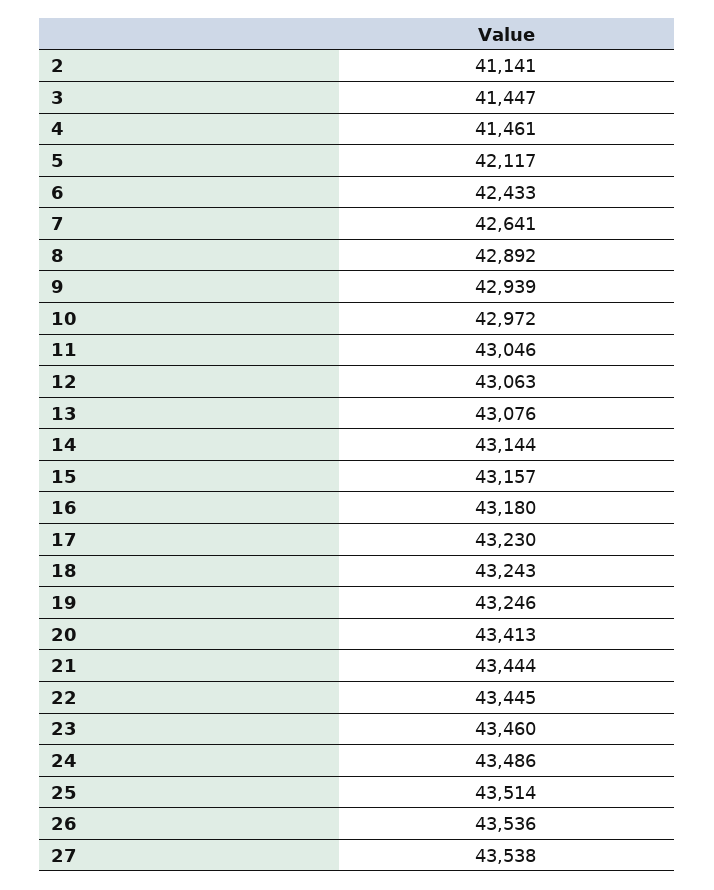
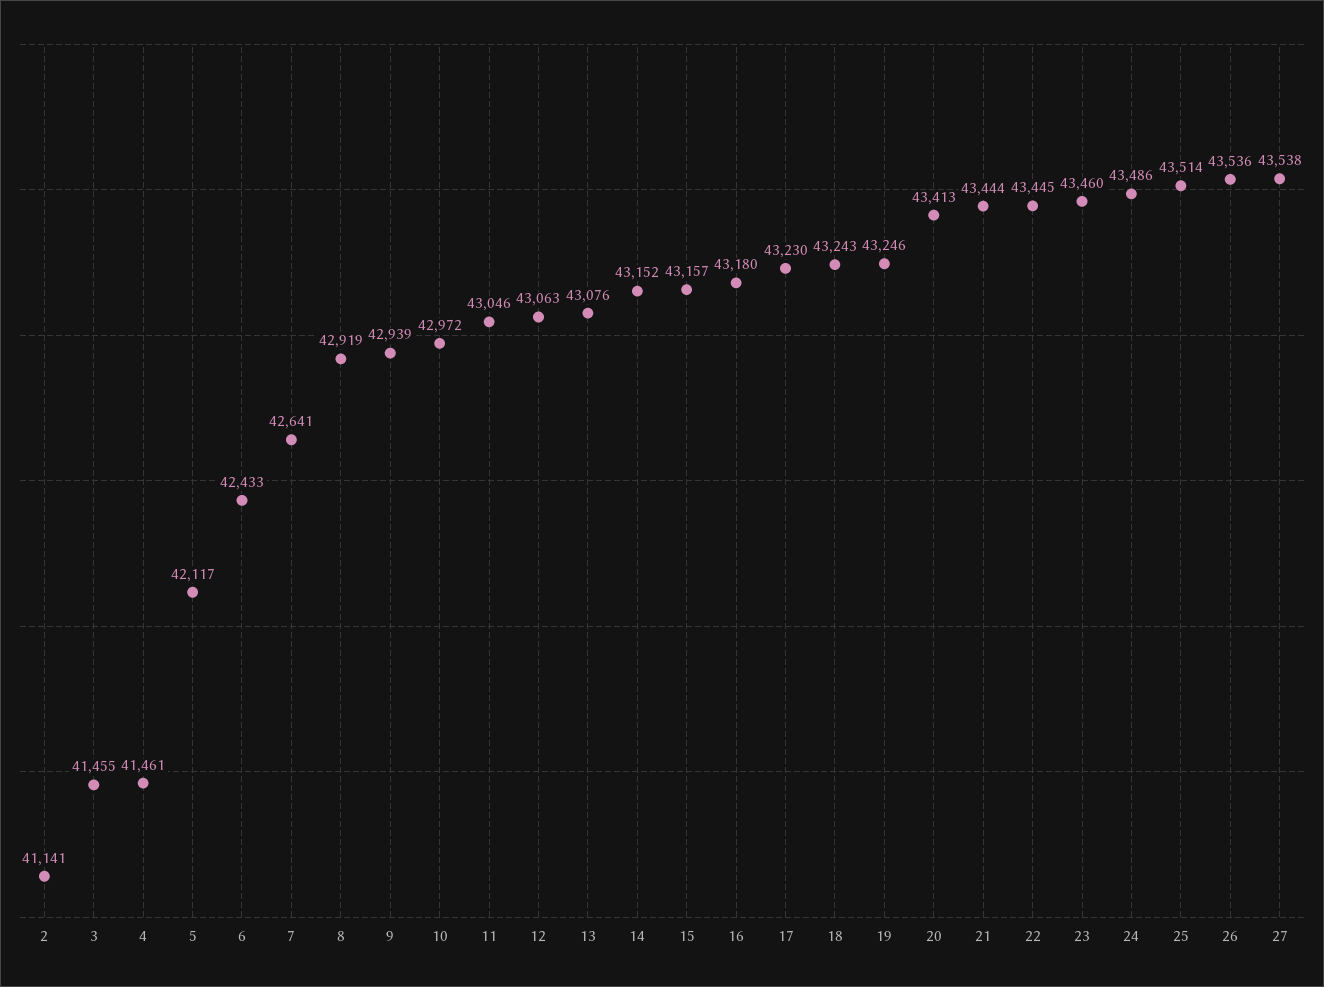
3: 41447 -> 41455
8: 42892 -> 42919
14: 43144 -> 43152

